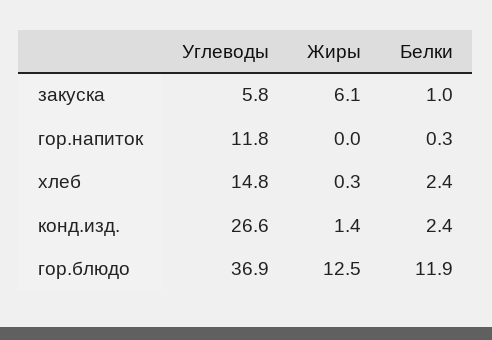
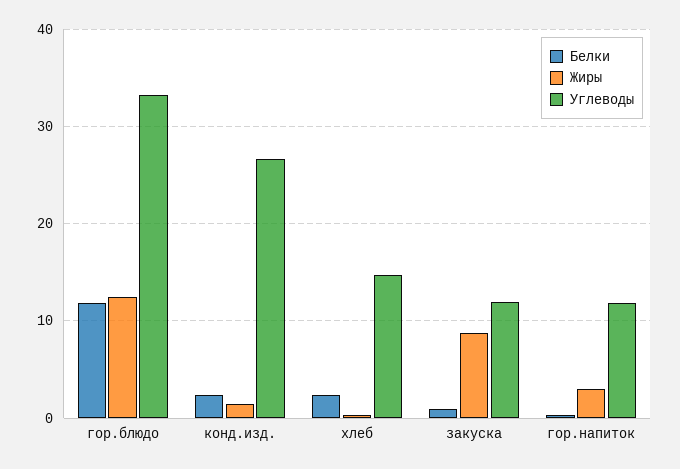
Углеводы, закуска: 5.8 -> 12
Жиры, закуска: 6.1 -> 9
Жиры, гор.напиток: 0 -> 3
Углеводы, гор.блюдо: 36.9 -> 33

